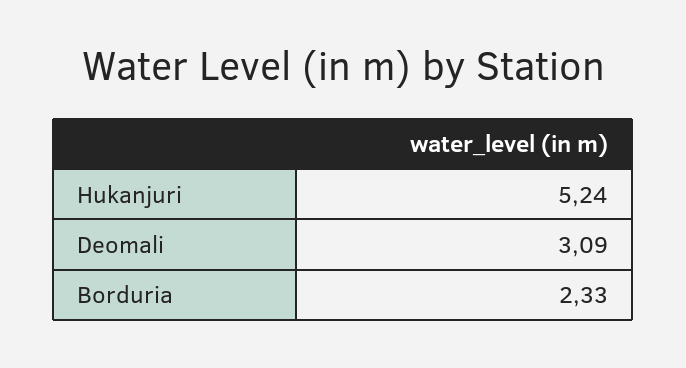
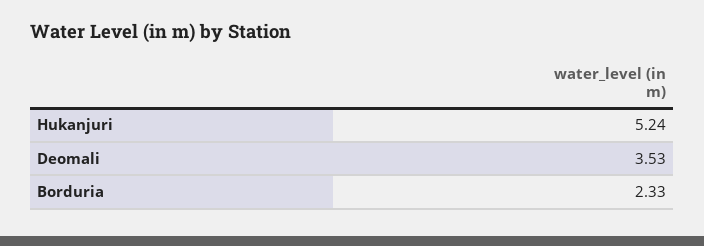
Deomali: 3.09 -> 3.53

